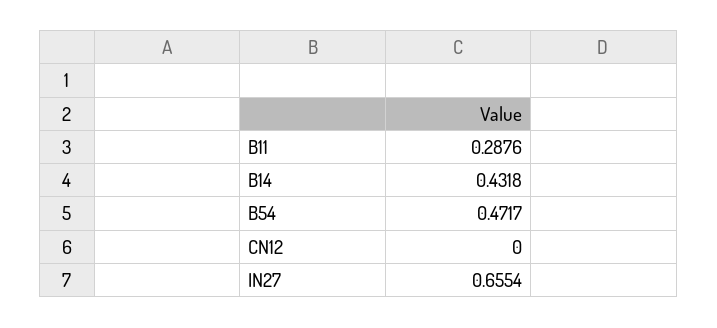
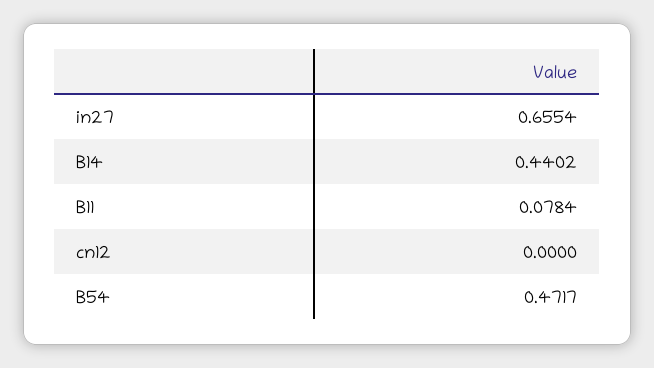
B11: 0.2876 -> 0.0784
B14: 0.4318 -> 0.4402

